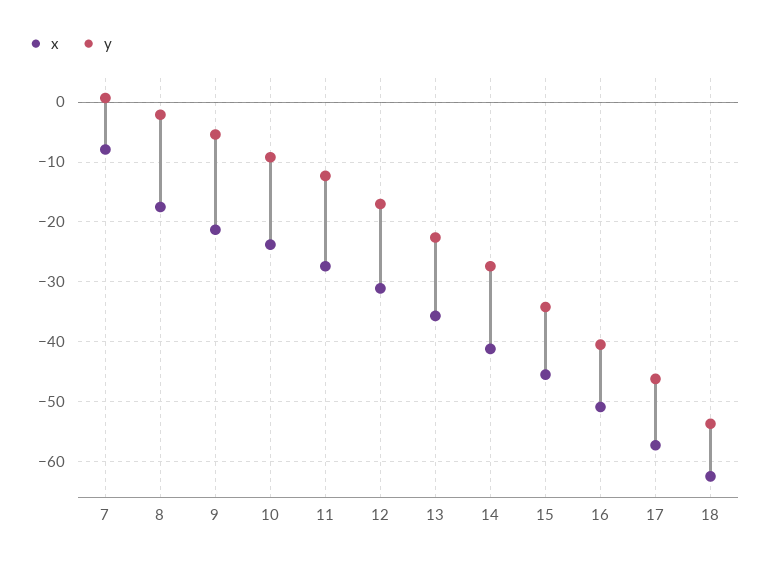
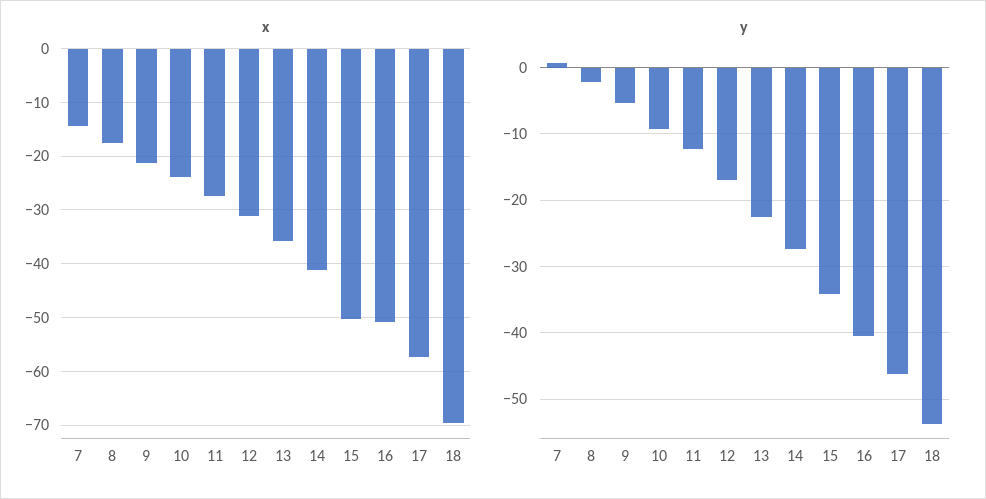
x, 7: -8 -> -14
x, 15: -46 -> -50
x, 18: -62 -> -70

